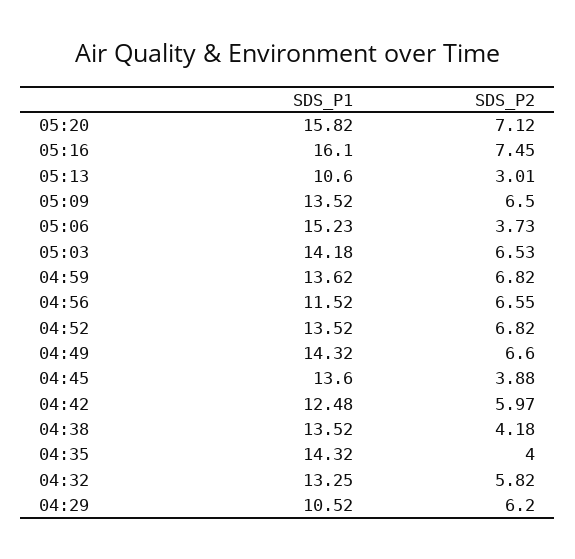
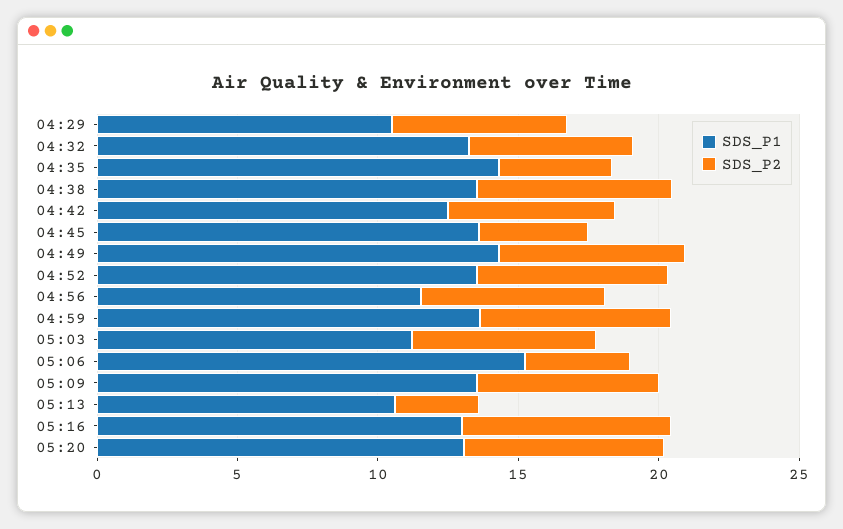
SDS_P1, 05:20: 15.82 -> 13
SDS_P1, 05:16: 16.1 -> 13
SDS_P1, 05:03: 14.18 -> 11
SDS_P2, 04:38: 4.18 -> 7

